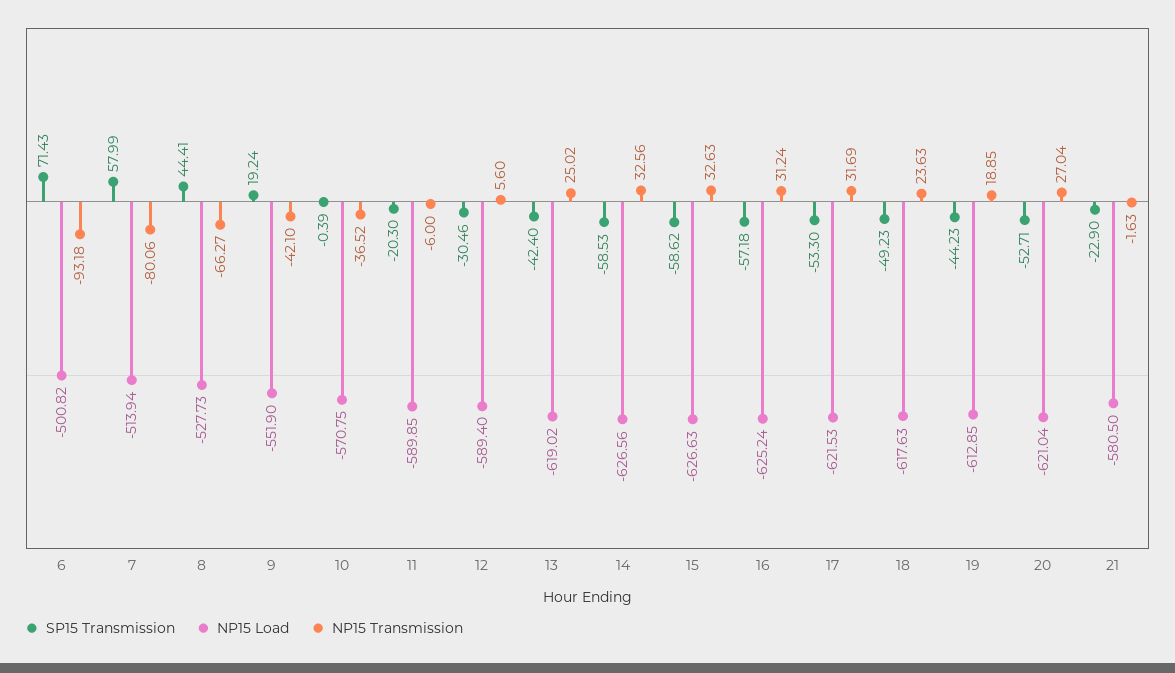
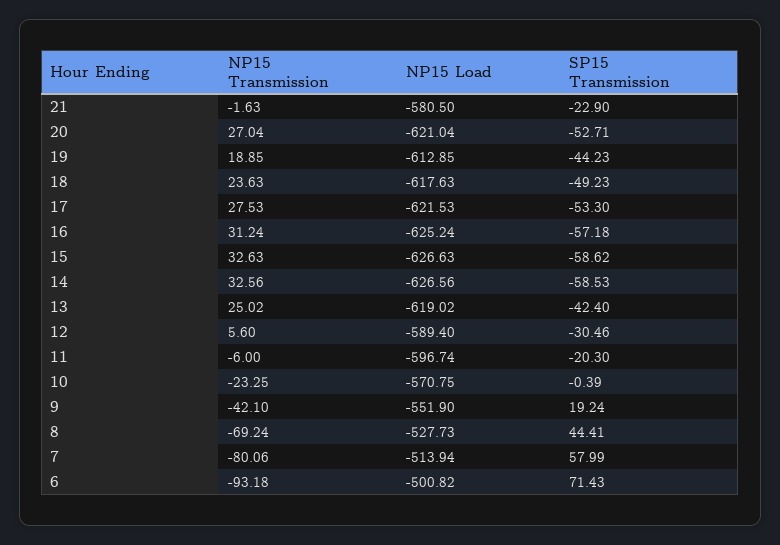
NP15 Transmission, 8: -66.27 -> -69.24
NP15 Transmission, 10: -36.52 -> -23.25
NP15 Load, 11: -589.85 -> -596.74
NP15 Transmission, 17: 31.69 -> 27.53

